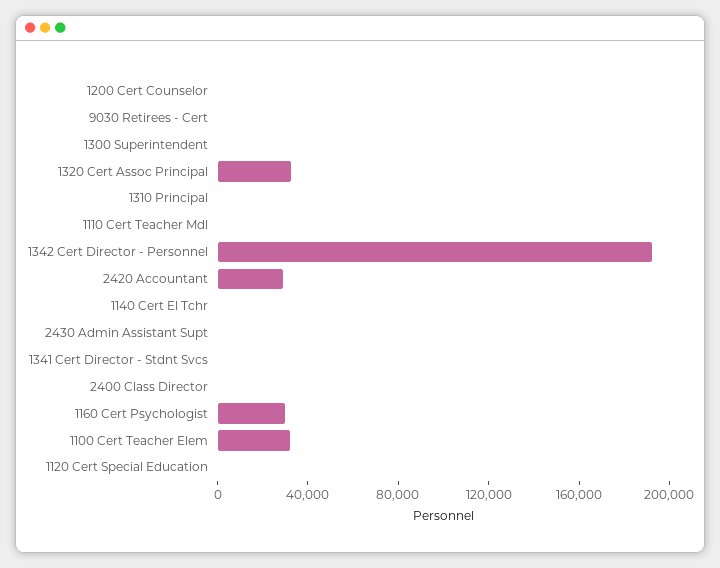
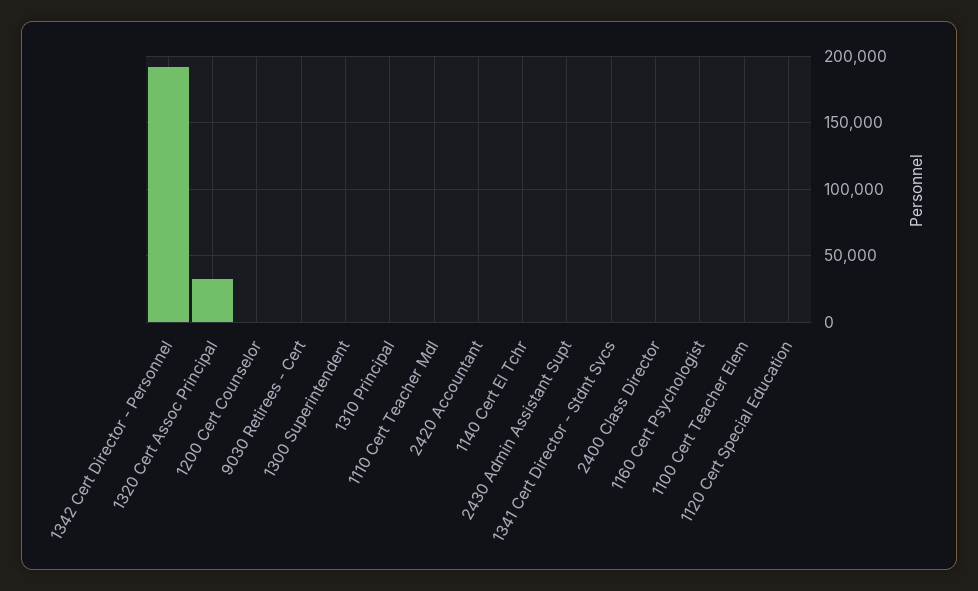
2420 Accountant: 30000 -> 0
1160 Cert Psychologist: 30000 -> 0
1100 Cert Teacher Elem: 30000 -> 0

